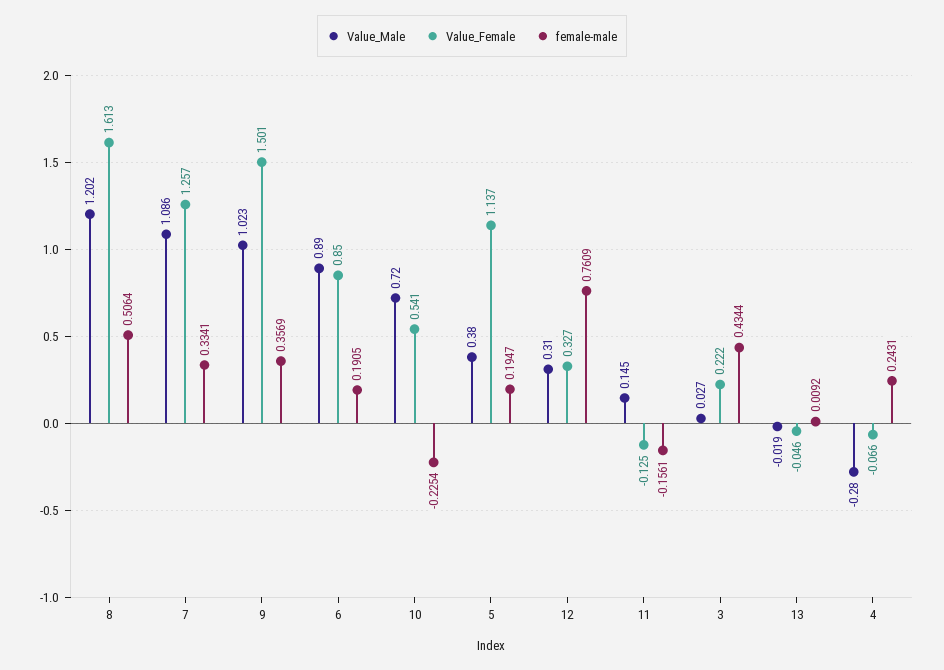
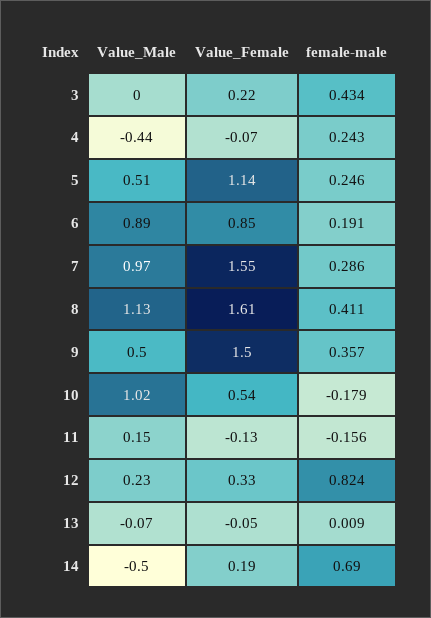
Value_Male, 8: 1.202 -> 1.13
female-male, 8: 0.5064 -> 0.411
Value_Male, 7: 1.086 -> 0.97
Value_Female, 7: 1.257 -> 1.55
female-male, 7: 0.3341 -> 0.286
Value_Male, 9: 1.023 -> 0.5
Value_Male, 10: 0.72 -> 1.02
female-male, 10: -0.2254 -> -0.179
Value_Male, 5: 0.38 -> 0.51
female-male, 5: 0.1947 -> 0.246
Value_Male, 12: 0.31 -> 0.23
female-male, 12: 0.7609 -> 0.824
Value_Male, 3: 0.027 -> 0
Value_Male, 13: -0.019 -> -0.07
Value_Male, 4: -0.28 -> -0.44
Value_Male, 14: none -> -0.5
Value_Female, 14: none -> 0.19
female-male, 14: none -> 0.69

